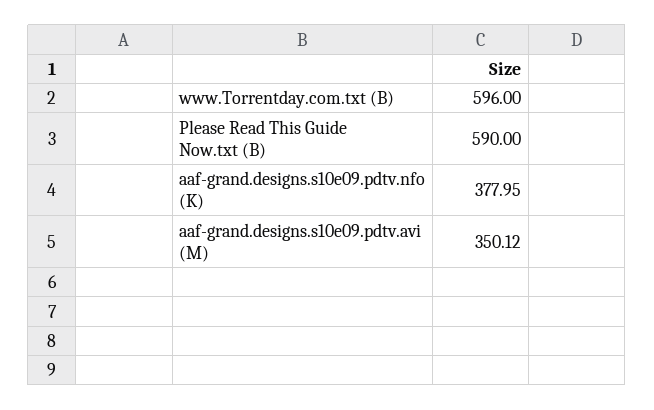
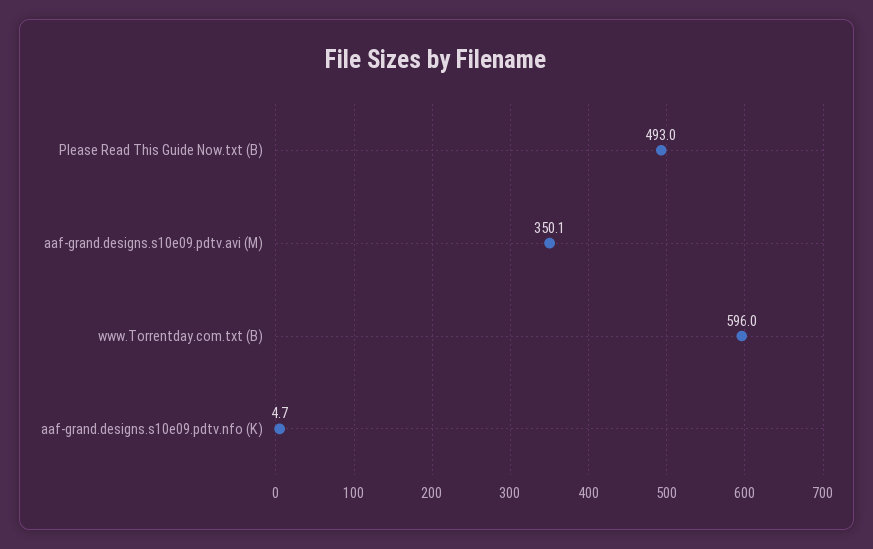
Please Read This Guide Now.txt (B): 590 -> 493
aaf-grand.designs.s10e09.pdtv.nfo (K): 377.95 -> 4.7

